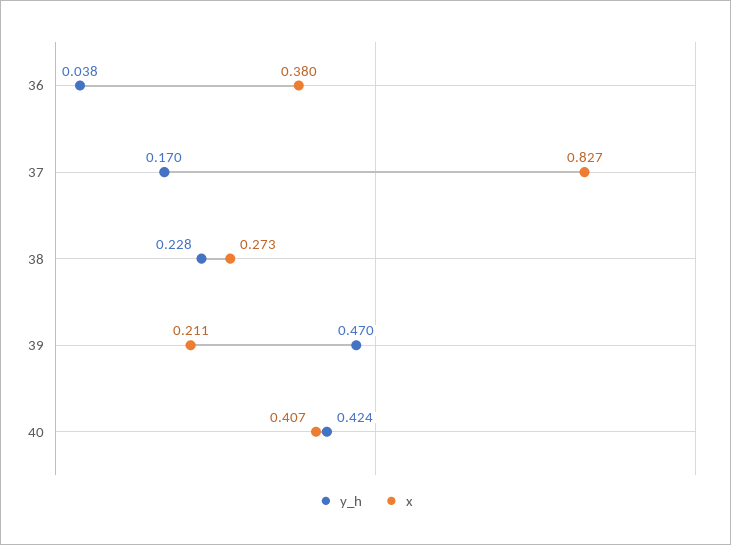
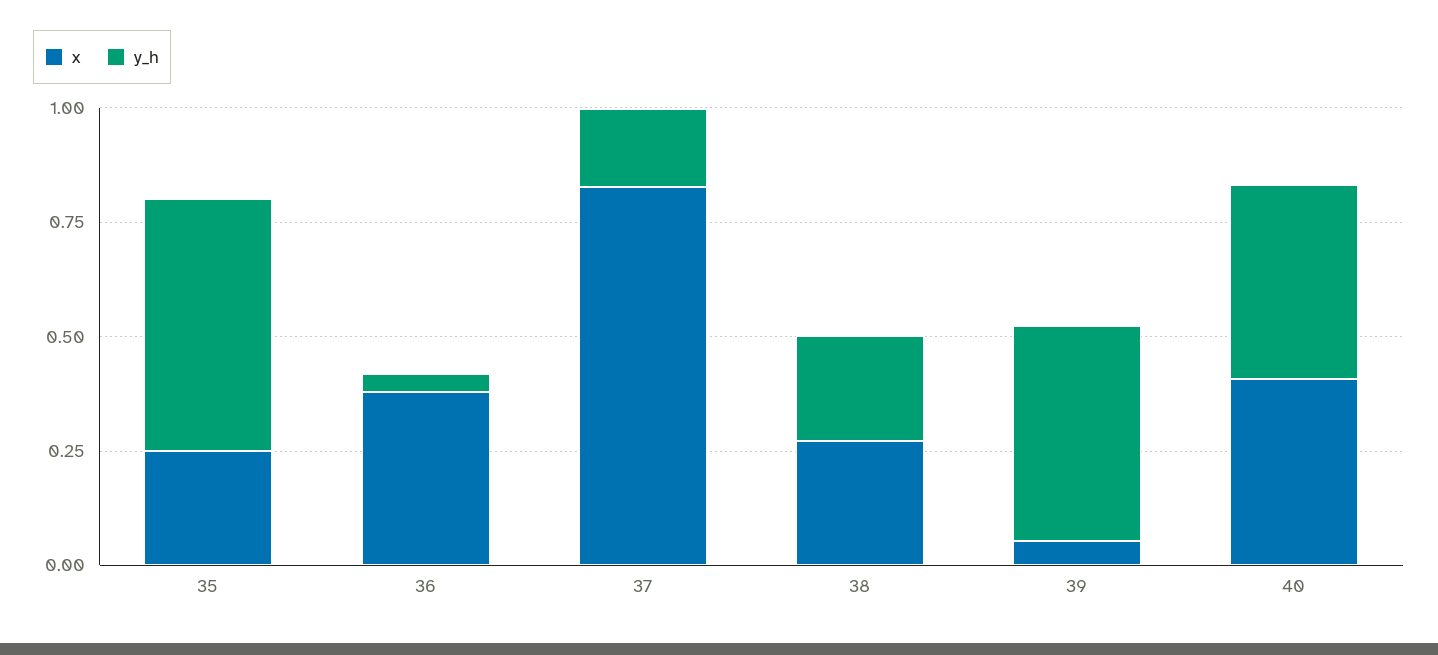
x, 39: 0.211 -> 0.05
x, 35: none -> 0.25
y_h, 35: none -> 0.55

